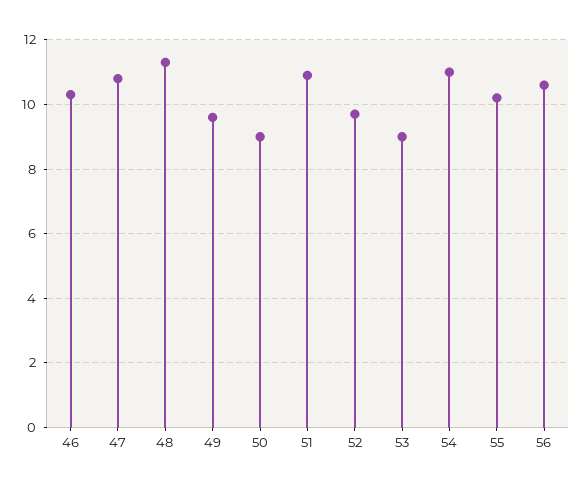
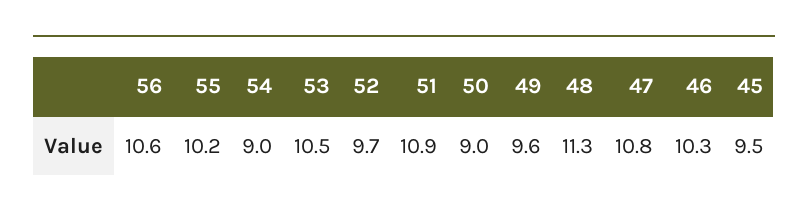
53: 9 -> 10.5
54: 11 -> 9
45: none -> 9.5

